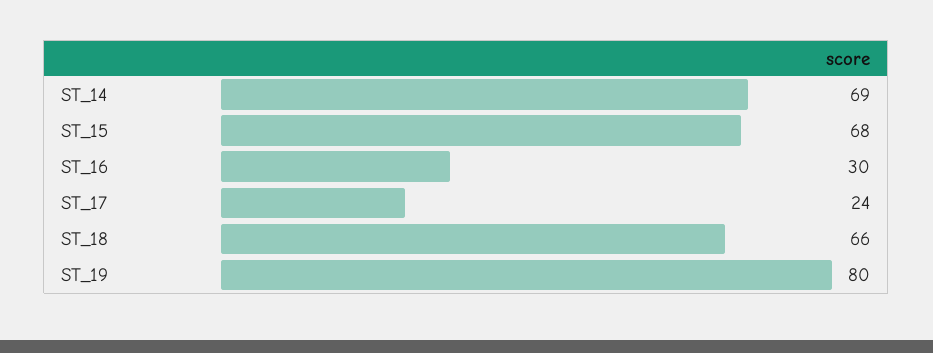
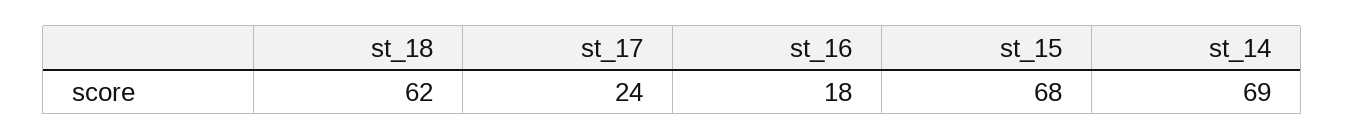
ST_16: 30 -> 18
ST_18: 66 -> 62
ST_19: 80 -> none

